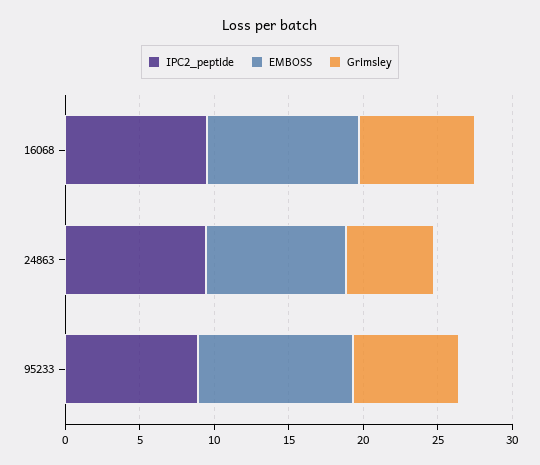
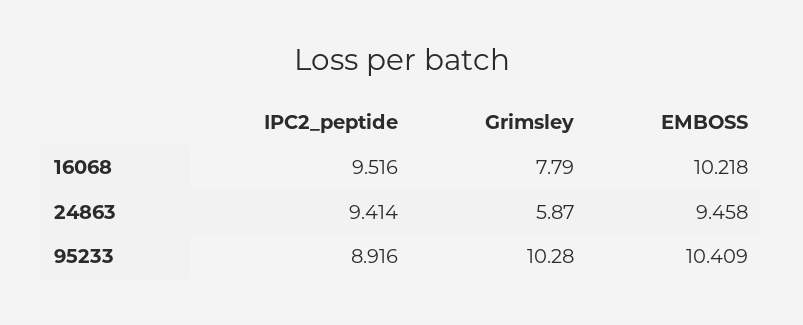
Grimsley, 95233: 7 -> 10.28

